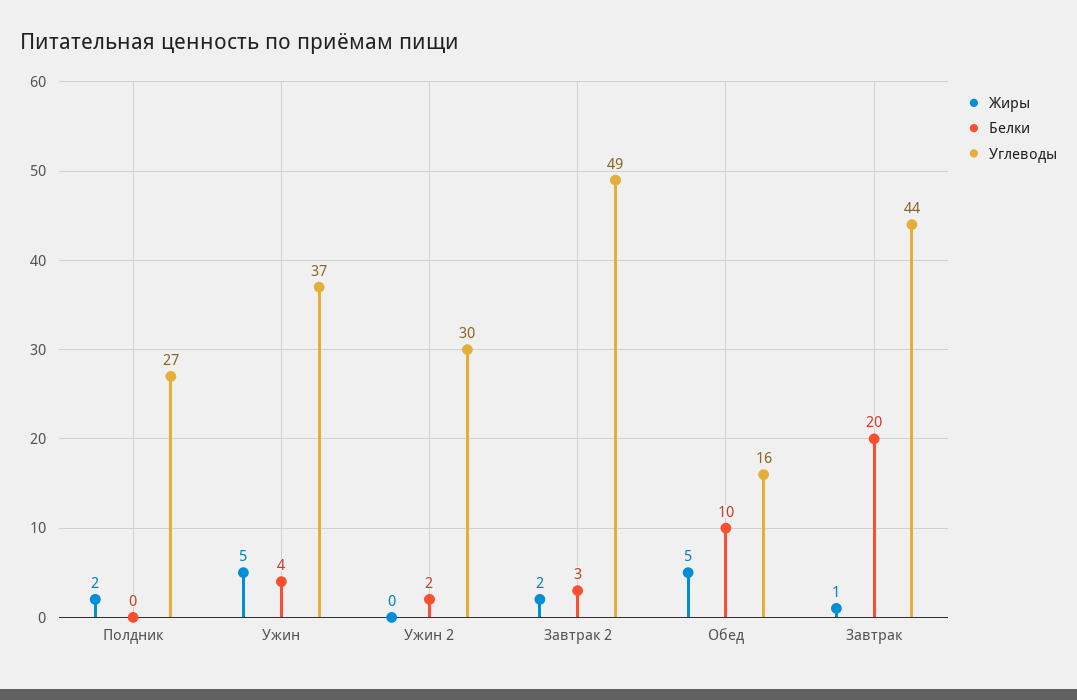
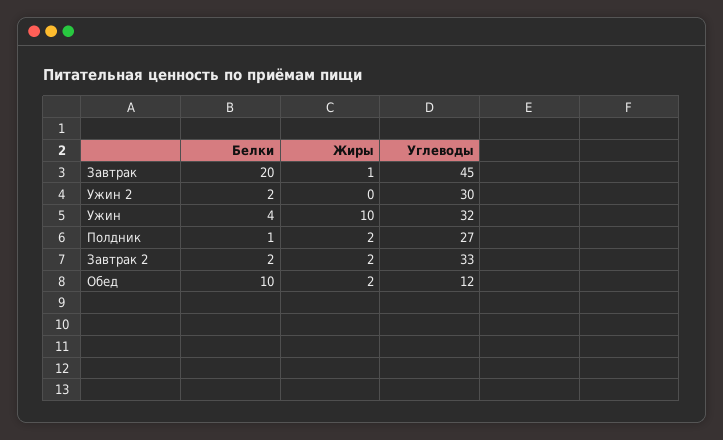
Белки, Полдник: 0 -> 1
Жиры, Ужин: 5 -> 10
Углеводы, Ужин: 37 -> 32
Белки, Завтрак 2: 3 -> 2
Углеводы, Завтрак 2: 49 -> 33
Жиры, Обед: 5 -> 2
Углеводы, Обед: 16 -> 12
Углеводы, Завтрак: 44 -> 45

